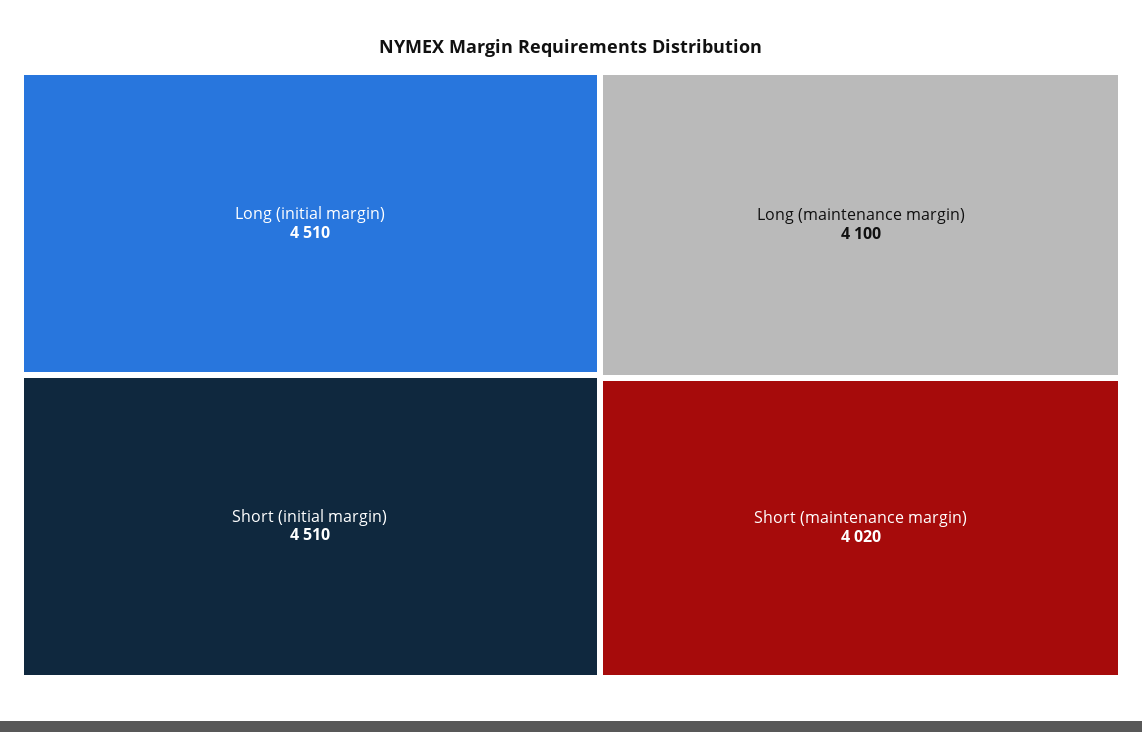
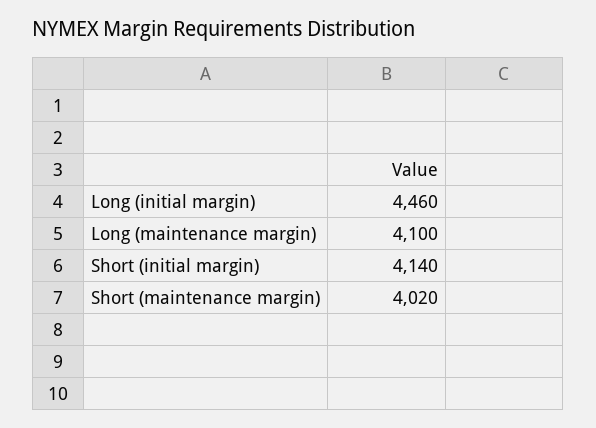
Long (initial margin): 4510 -> 4460
Short (initial margin): 4510 -> 4140

